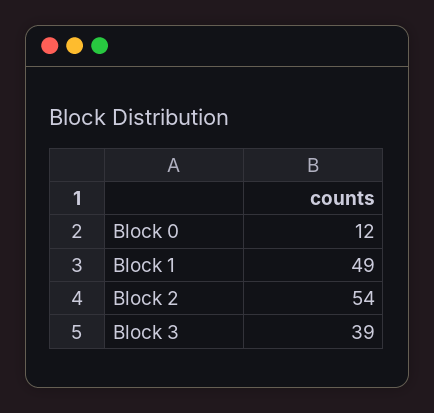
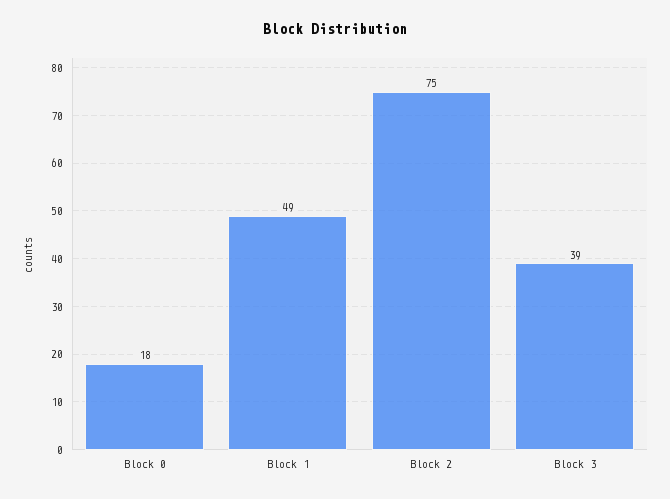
Block 0: 12 -> 18
Block 2: 54 -> 75

